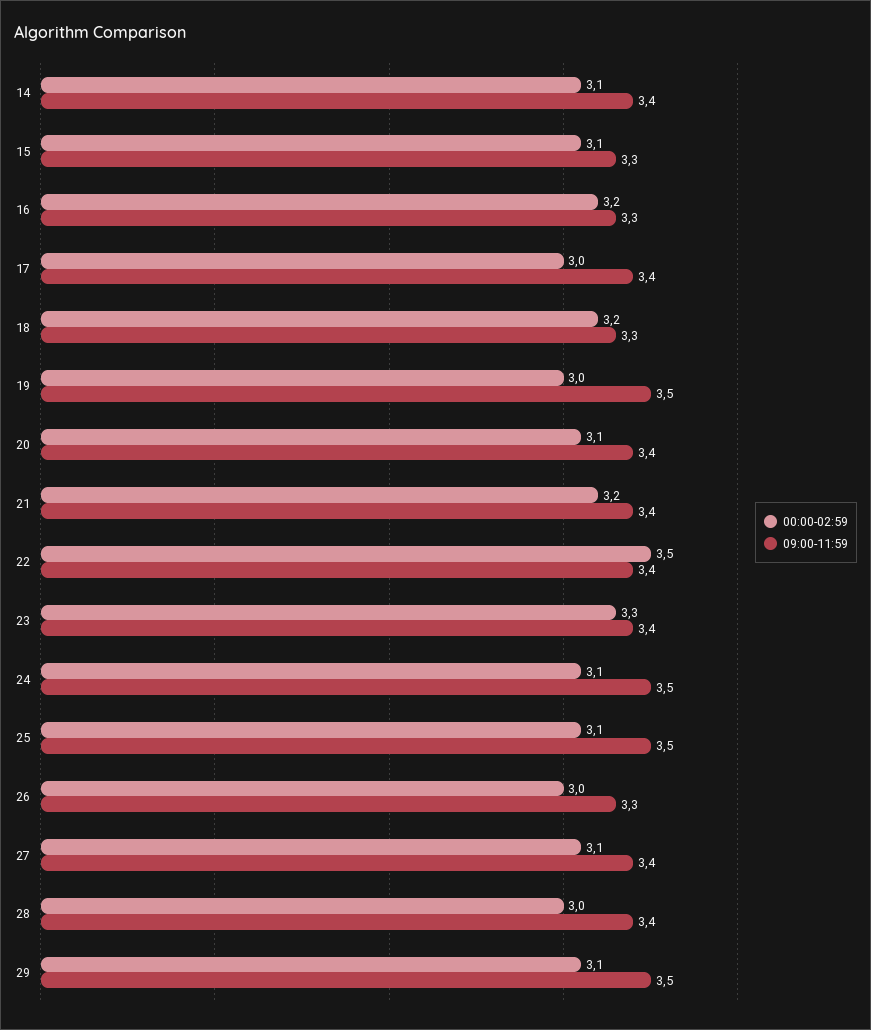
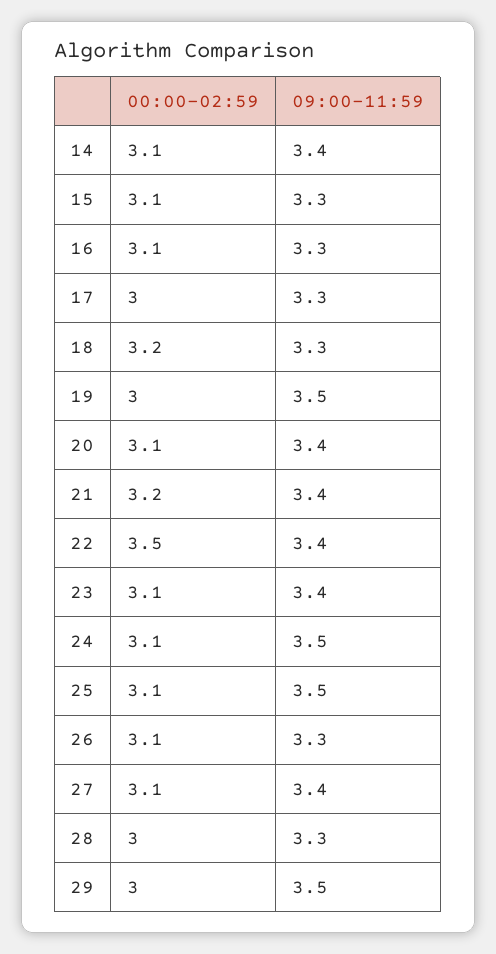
00:00-02:59, 16: 3.2 -> 3.1
09:00-11:59, 17: 3.4 -> 3.3
00:00-02:59, 23: 3.3 -> 3.1
00:00-02:59, 26: 3 -> 3.1
09:00-11:59, 28: 3.4 -> 3.3
00:00-02:59, 29: 3.1 -> 3

